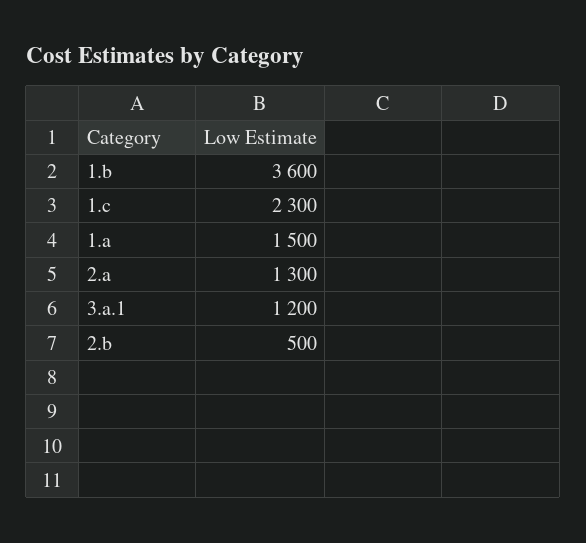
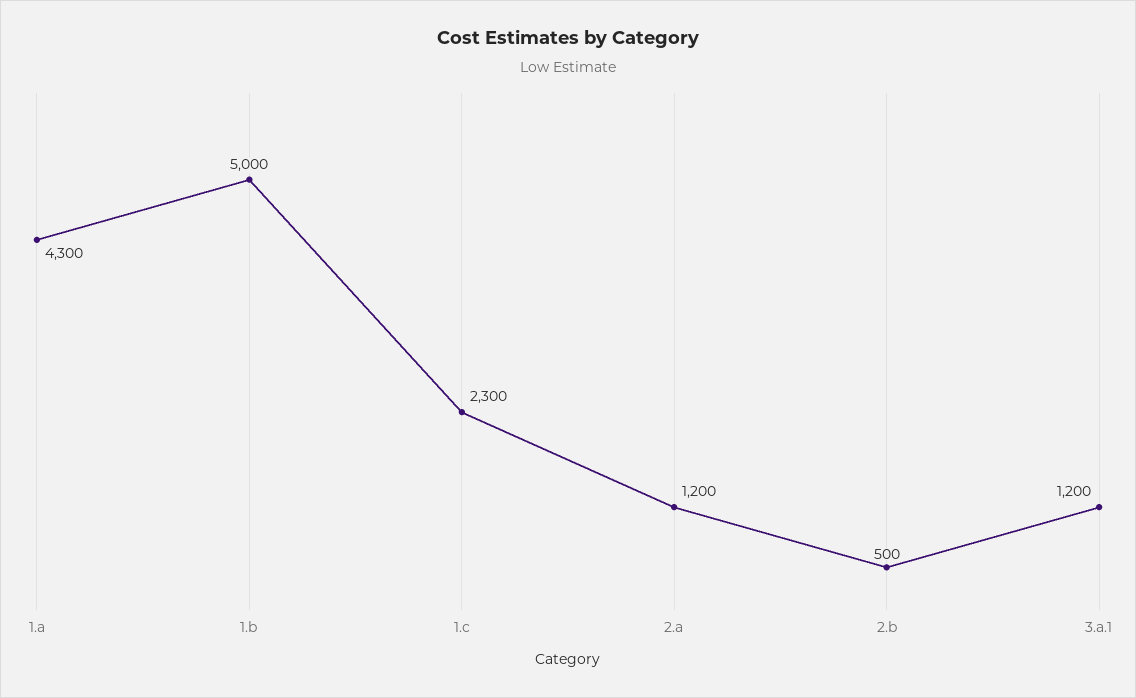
1.b: 3600 -> 5000
1.a: 1500 -> 4300
2.a: 1300 -> 1200

